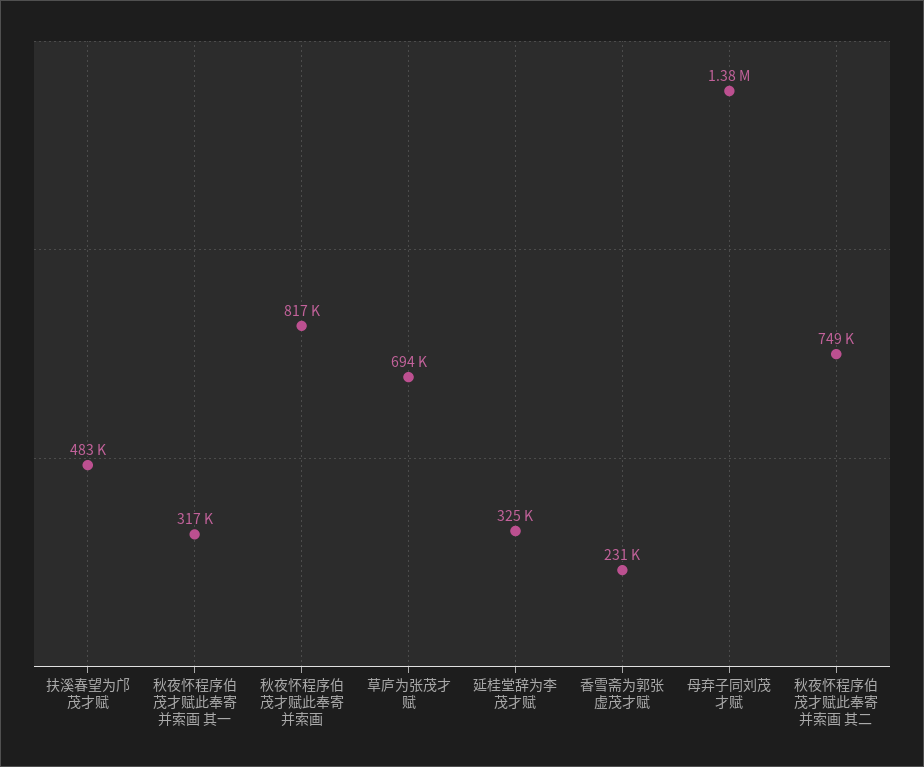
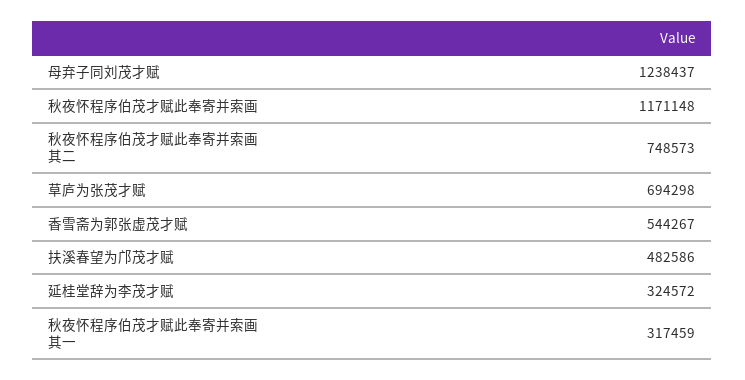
秋夜怀程序伯茂才赋此奉寄并索画: 817000 -> 1171148
香雪斋为郭张虚茂才赋: 231000 -> 544267
母弃子同刘茂才赋: 1380000 -> 1238437

